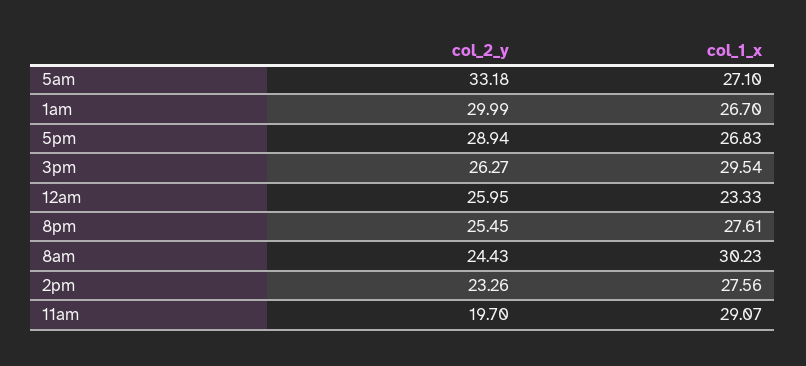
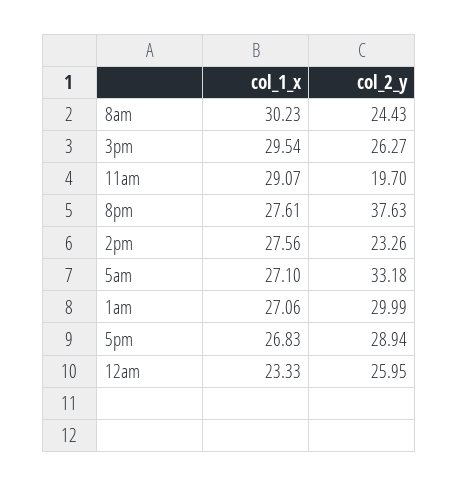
col_1_x, 1am: 26.7 -> 27.06
col_2_y, 8pm: 25.45 -> 37.63

